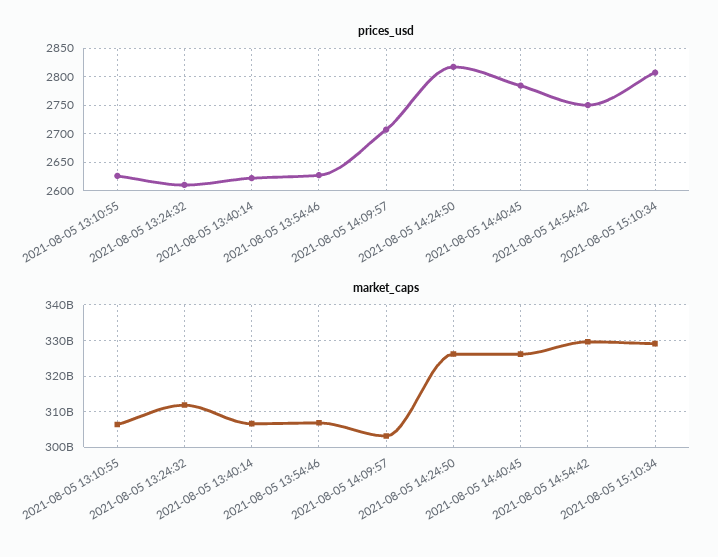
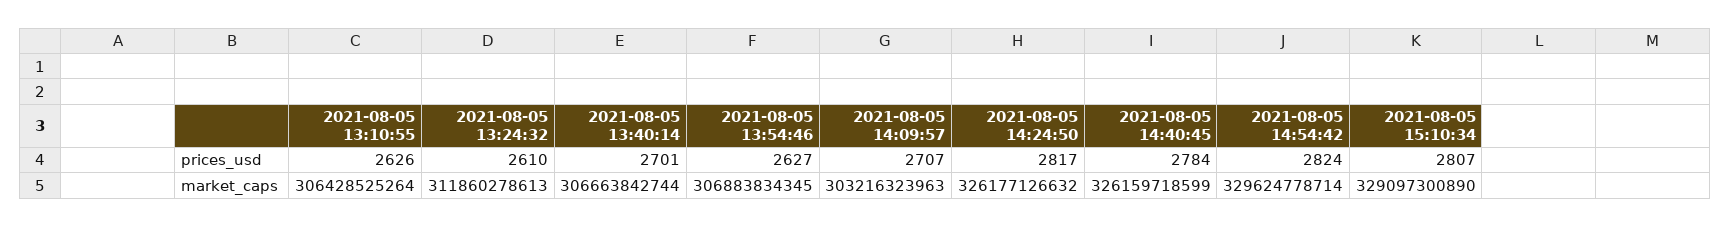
prices_usd, 2021-08-05 13:40:14: 2625 -> 2701
prices_usd, 2021-08-05 14:54:42: 2750 -> 2824

